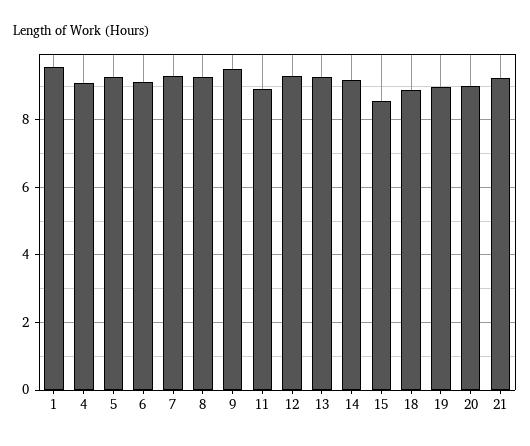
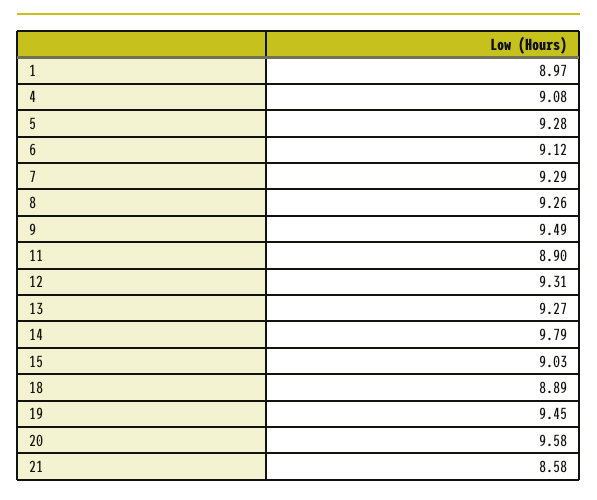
1: 9.6 -> 8.97
14: 9.2 -> 9.79
15: 8.6 -> 9.03
19: 9 -> 9.45
20: 9 -> 9.58
21: 9.2 -> 8.58

